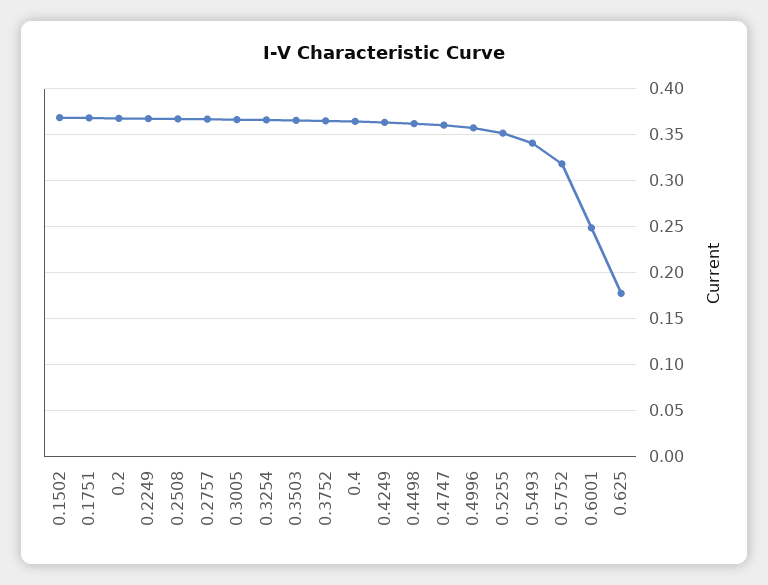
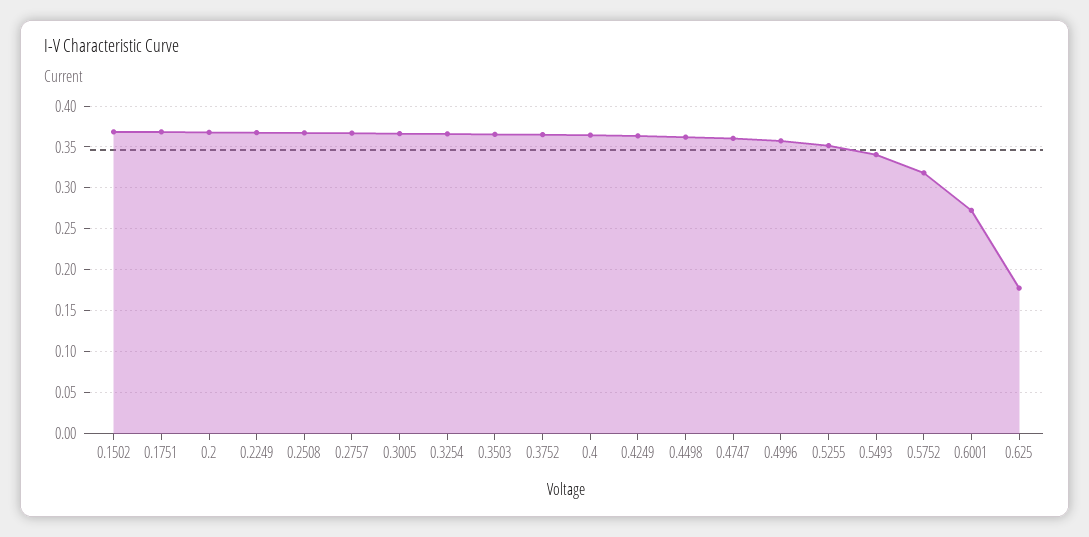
0.6001: 0.25 -> 0.27

